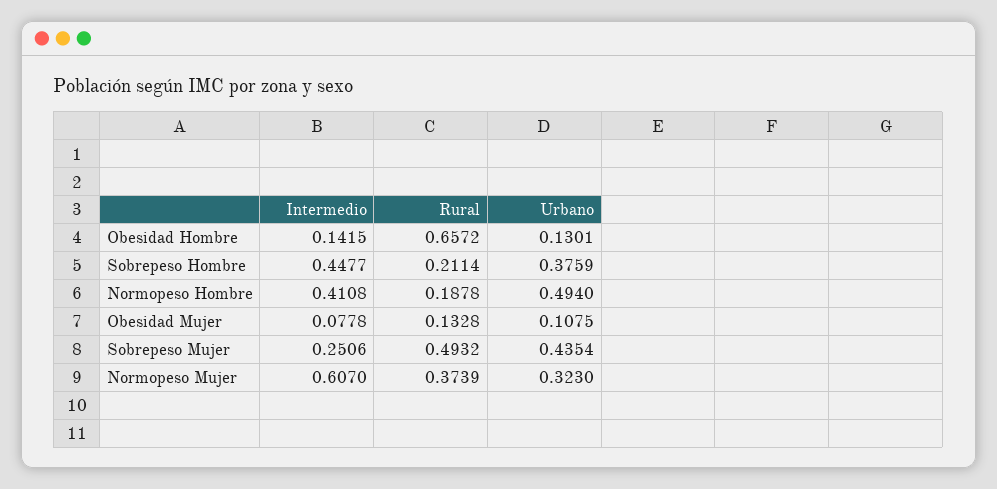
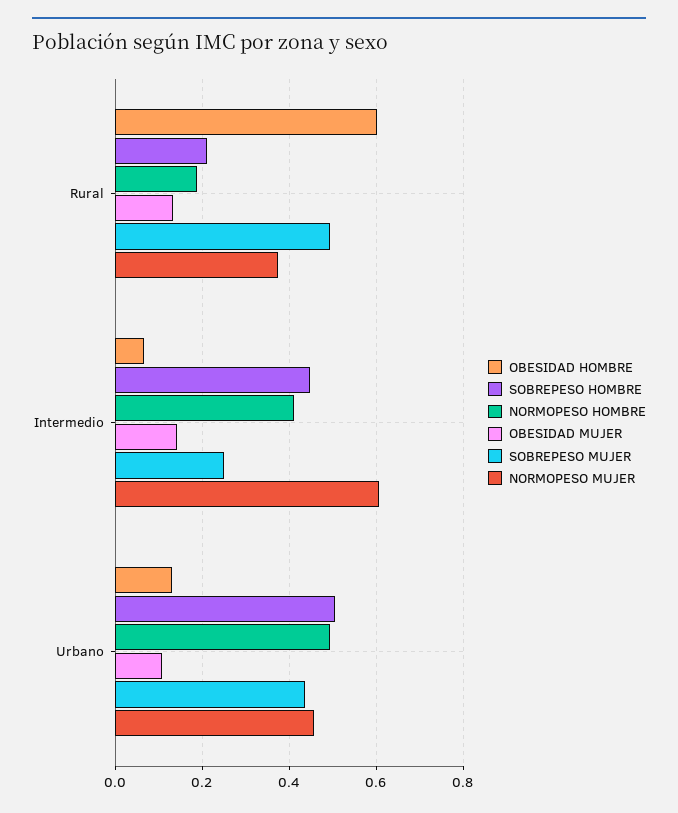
Obesidad Hombre, Intermedio: 0.1415 -> 0.06
Obesidad Hombre, Rural: 0.6572 -> 0.6
Sobrepeso Hombre, Urbano: 0.3759 -> 0.5
Obesidad Mujer, Intermedio: 0.0778 -> 0.14
Normopeso Mujer, Urbano: 0.323 -> 0.46

